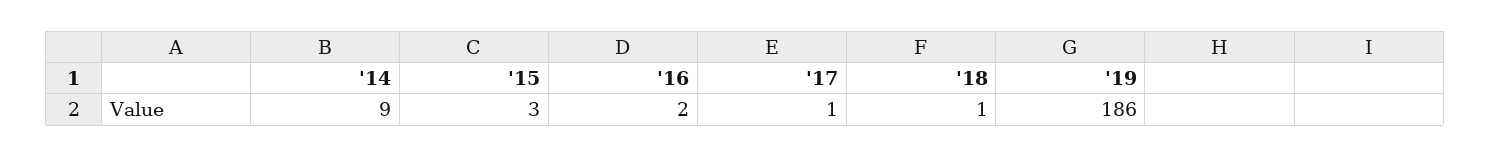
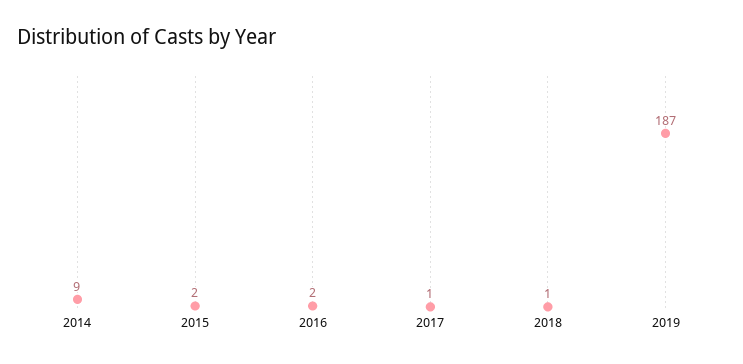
'15: 3 -> 2
'19: 186 -> 187

